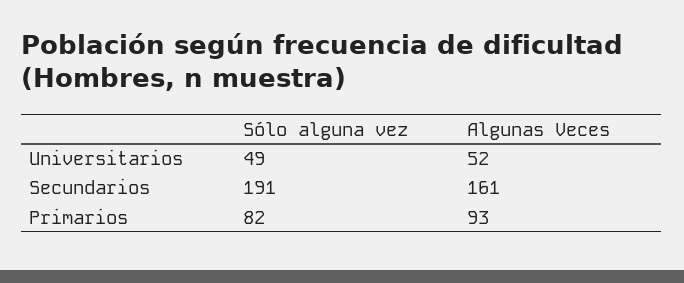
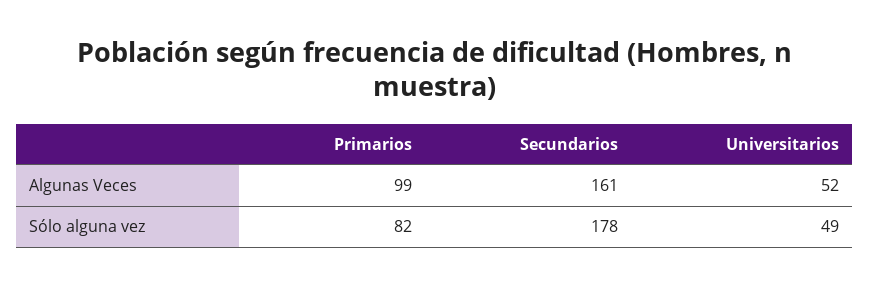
Sólo alguna vez, Secundarios: 191 -> 178
Algunas Veces, Primarios: 93 -> 99

